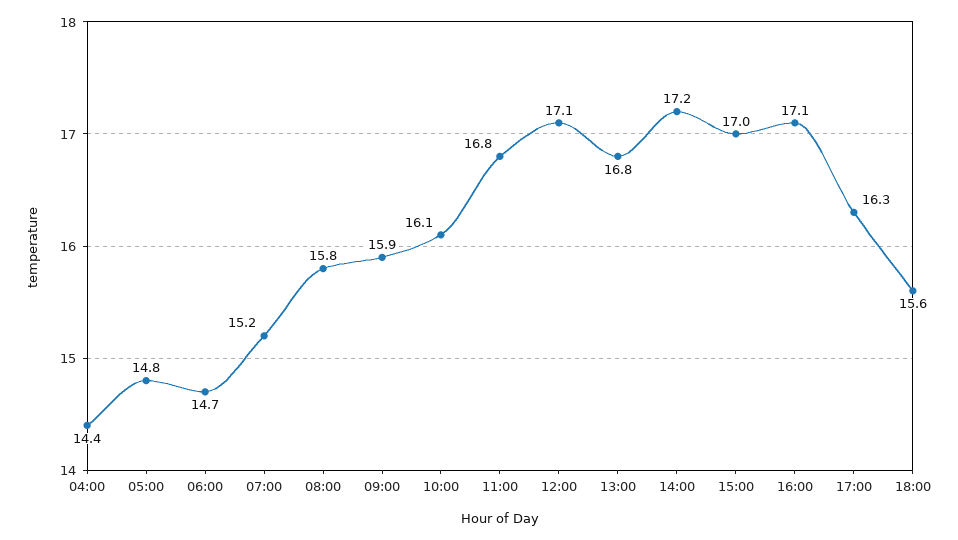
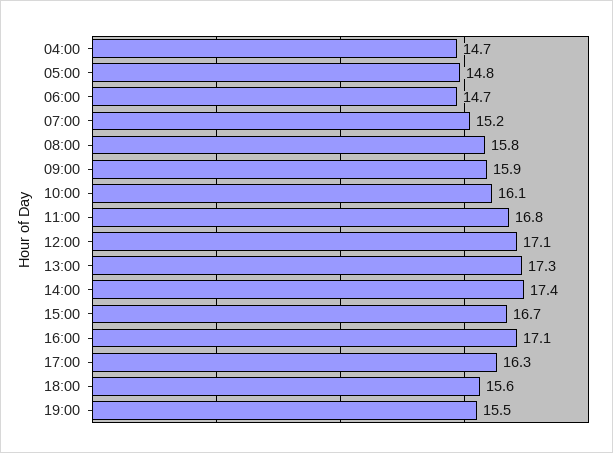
04:00: 14.4 -> 14.7
13:00: 16.8 -> 17.3
14:00: 17.2 -> 17.4
15:00: 17 -> 16.7
19:00: none -> 15.5

